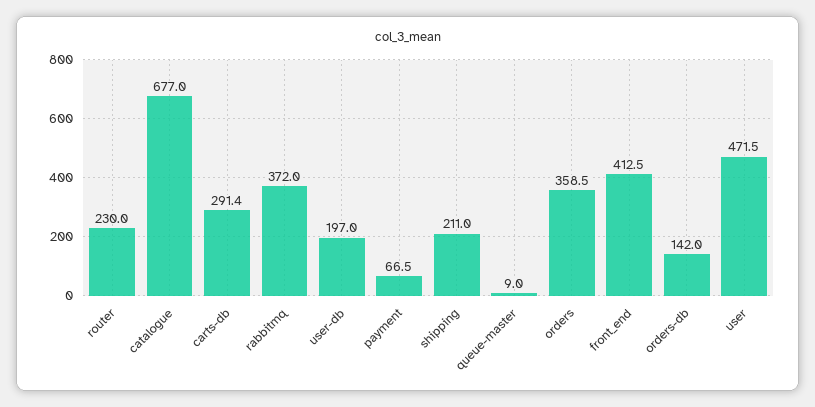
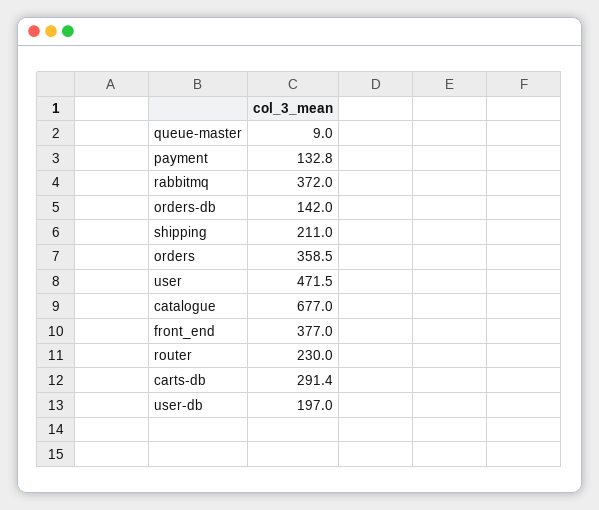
payment: 66.5 -> 132.8
front_end: 412.5 -> 377

